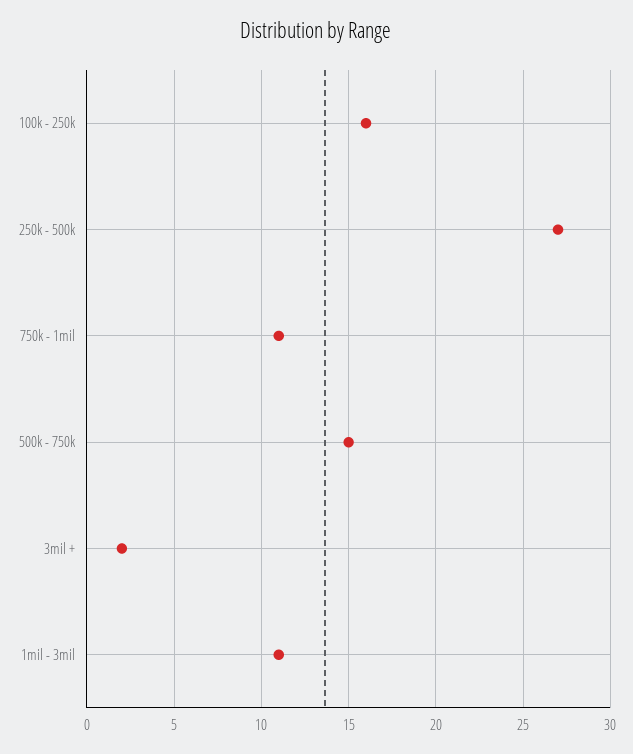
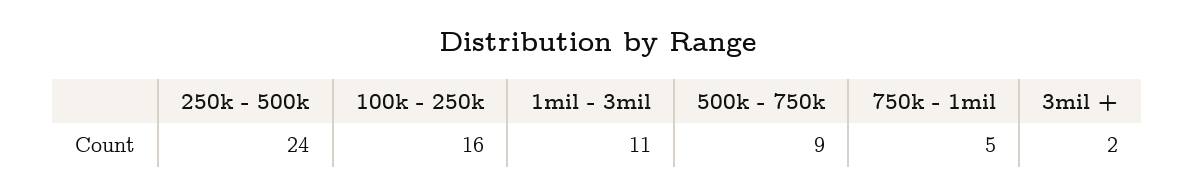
250k - 500k: 27 -> 24
750k - 1mil: 11 -> 5
500k - 750k: 15 -> 9

